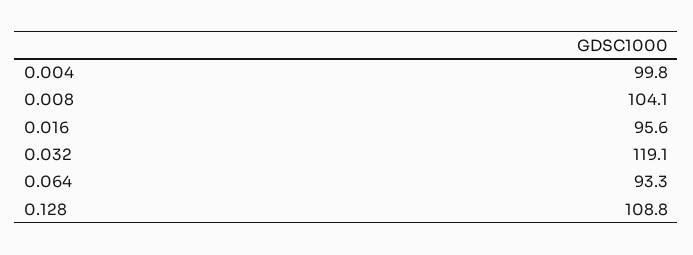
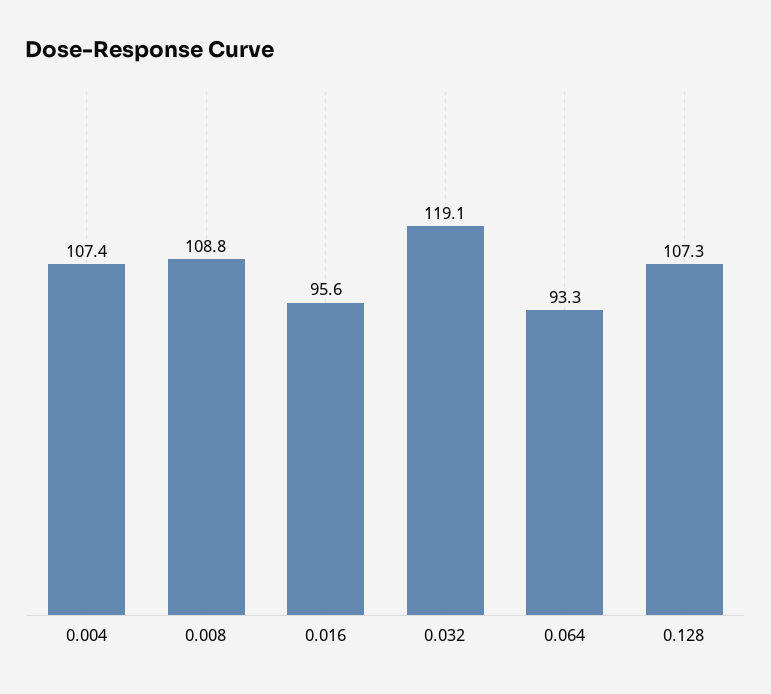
0.004: 99.8 -> 107.4
0.008: 104.1 -> 108.8
0.128: 108.8 -> 107.3

